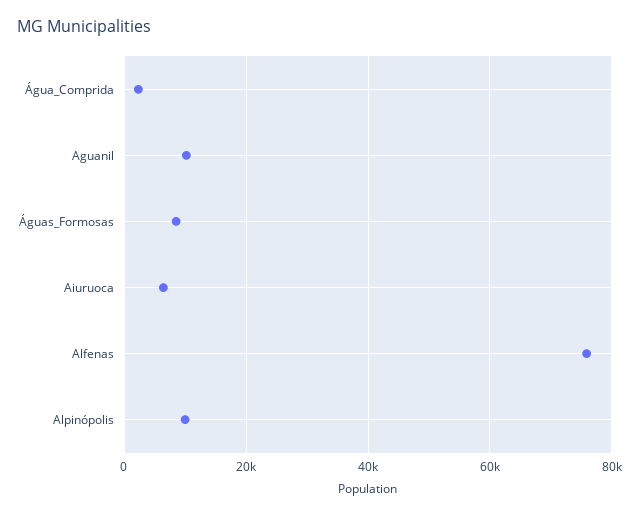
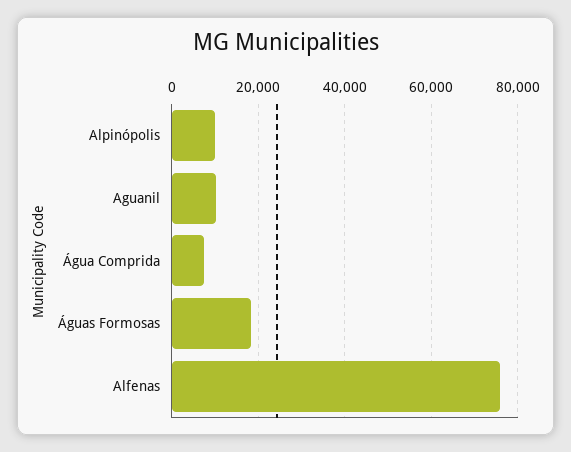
Água_Comprida: 2000 -> 8000
Águas_Formosas: 8000 -> 18000
Aiuruoca: 6000 -> none

